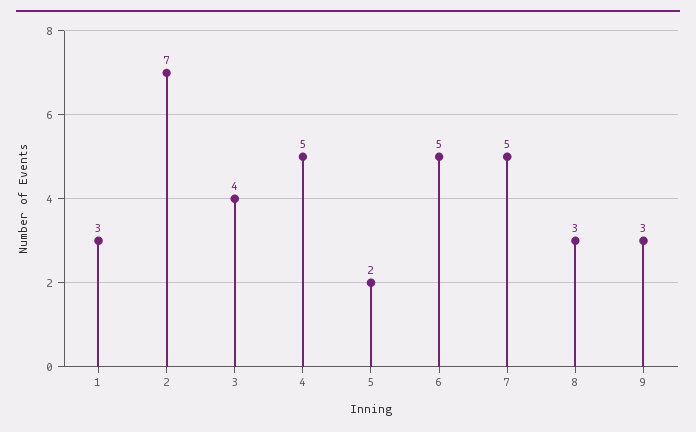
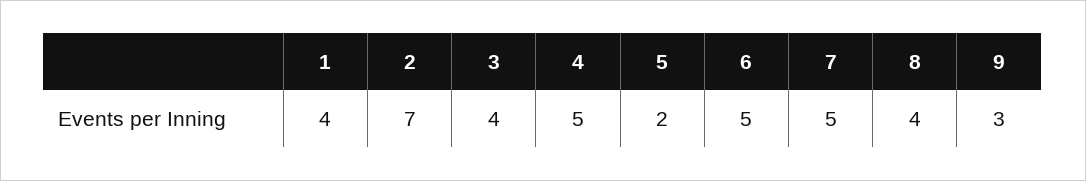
1: 3 -> 4
8: 3 -> 4

